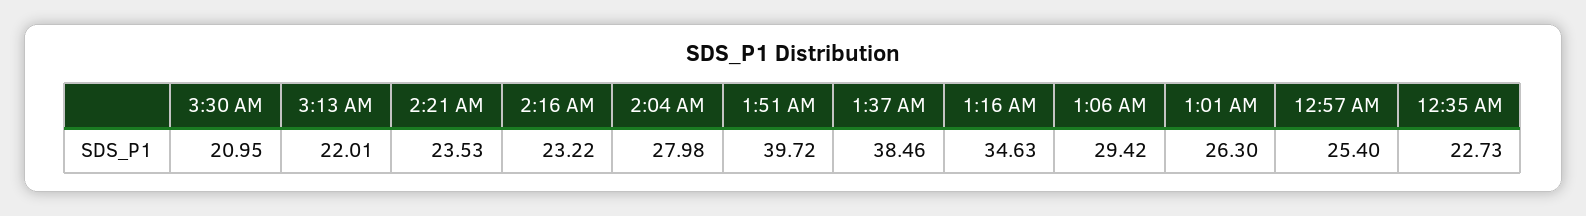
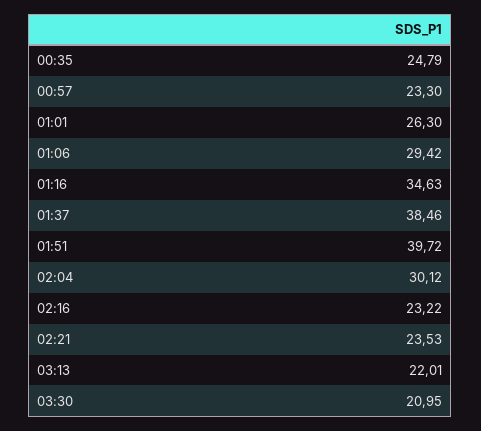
2:04 AM: 27.98 -> 30.12
12:57 AM: 25.4 -> 23.3
12:35 AM: 22.73 -> 24.79

